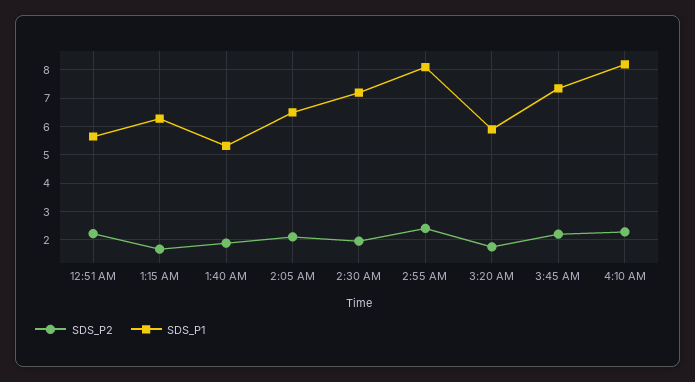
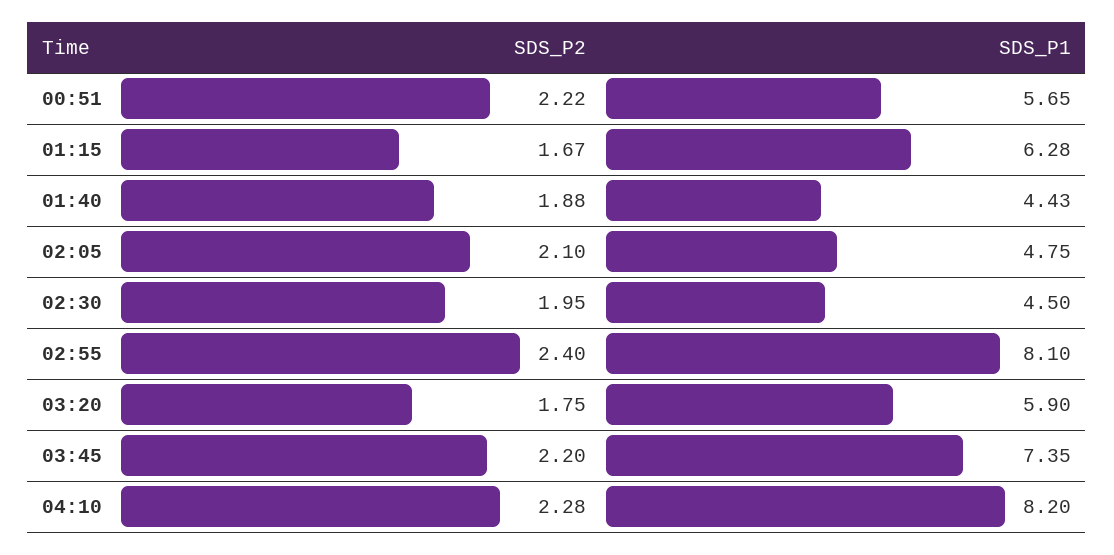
SDS_P1, 1:40 AM: 5.25 -> 4.43
SDS_P1, 2:05 AM: 6.5 -> 4.75
SDS_P1, 2:30 AM: 7.25 -> 4.5

